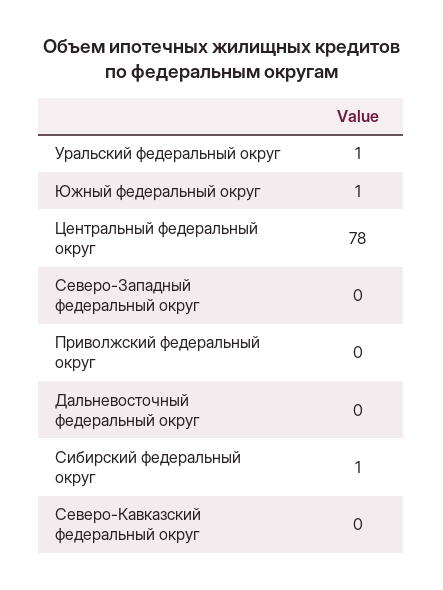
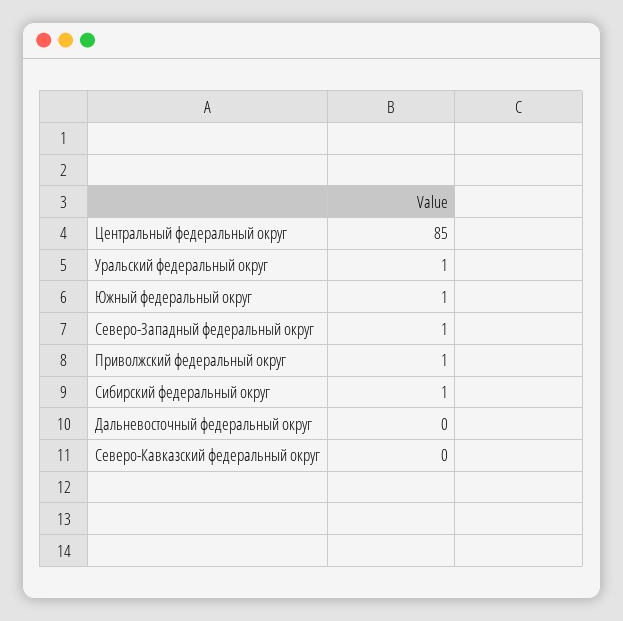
Центральный федеральный округ: 78 -> 85
Северо-Западный федеральный округ: 0 -> 1
Приволжский федеральный округ: 0 -> 1

